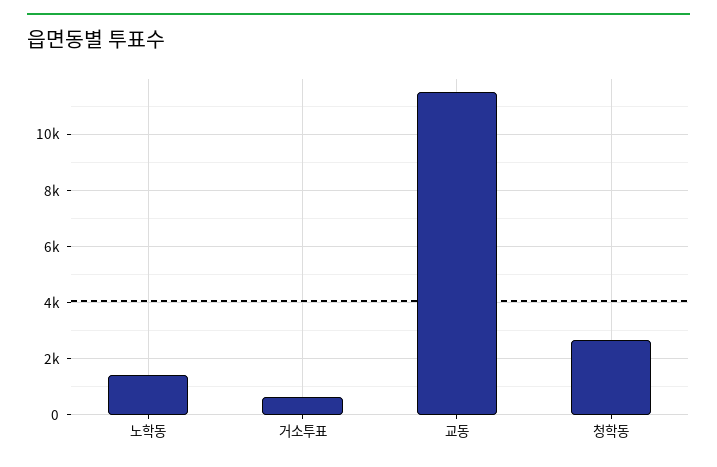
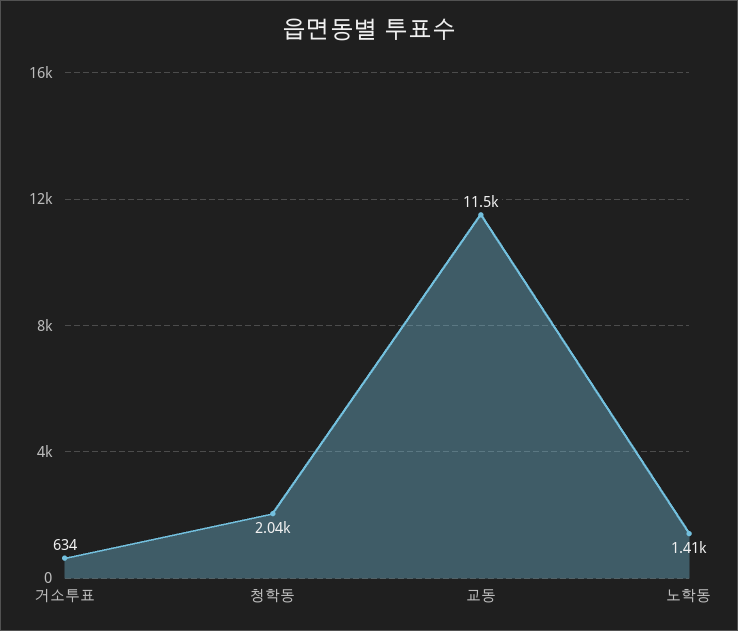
청학동: 2750 -> 2040

